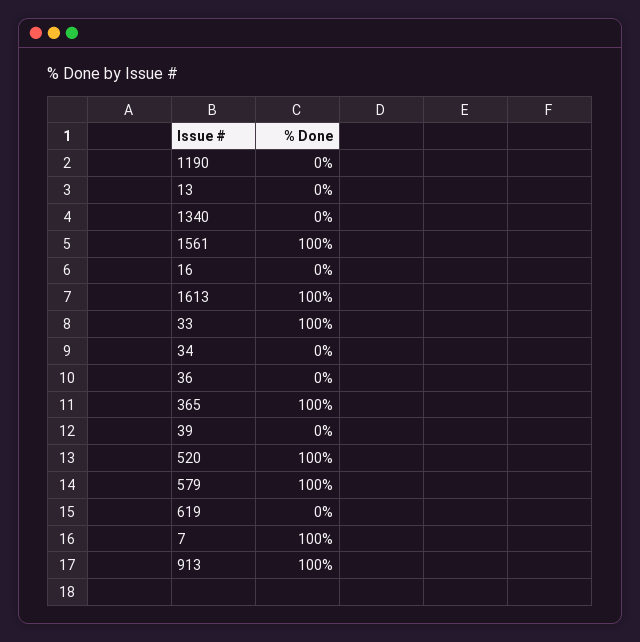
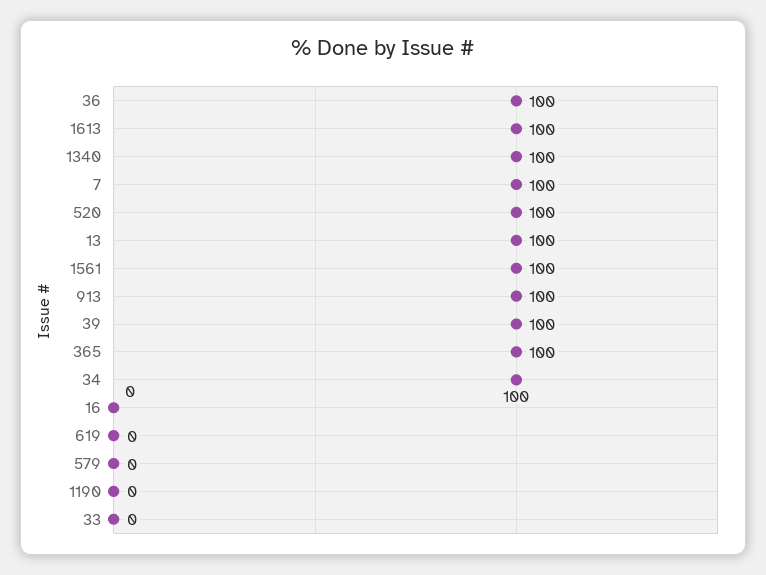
13: 0 -> 100
1340: 0 -> 100
33: 100 -> 0
34: 0 -> 100
36: 0 -> 100
39: 0 -> 100
579: 100 -> 0

